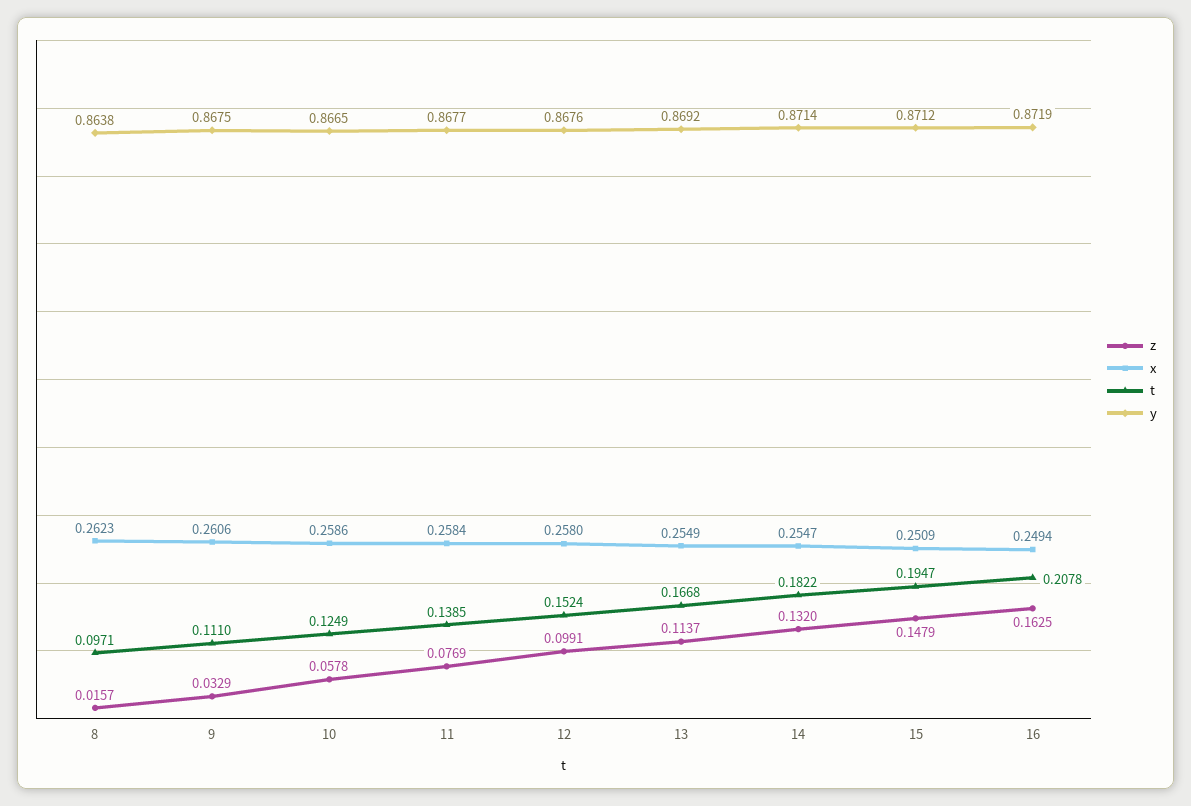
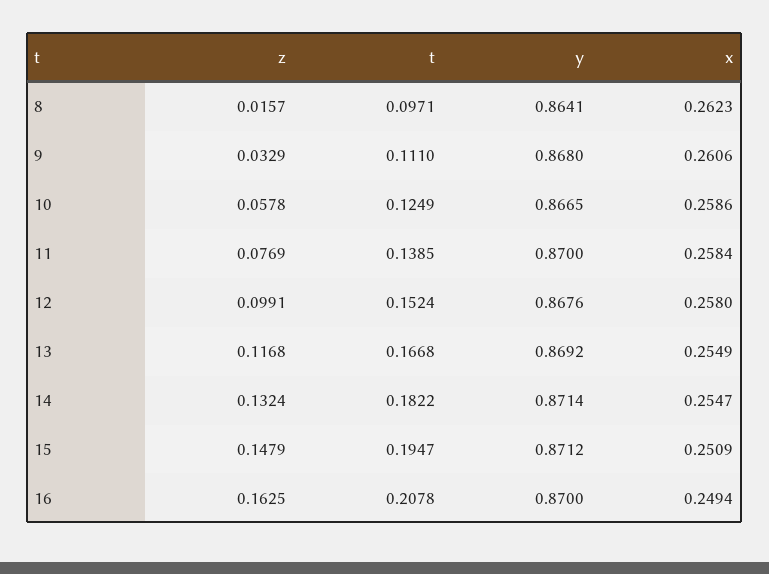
y, 8: 0.8638 -> 0.8641
y, 9: 0.8675 -> 0.868
y, 11: 0.8677 -> 0.87
z, 13: 0.1137 -> 0.1168
z, 14: 0.132 -> 0.1324
y, 16: 0.8719 -> 0.87

